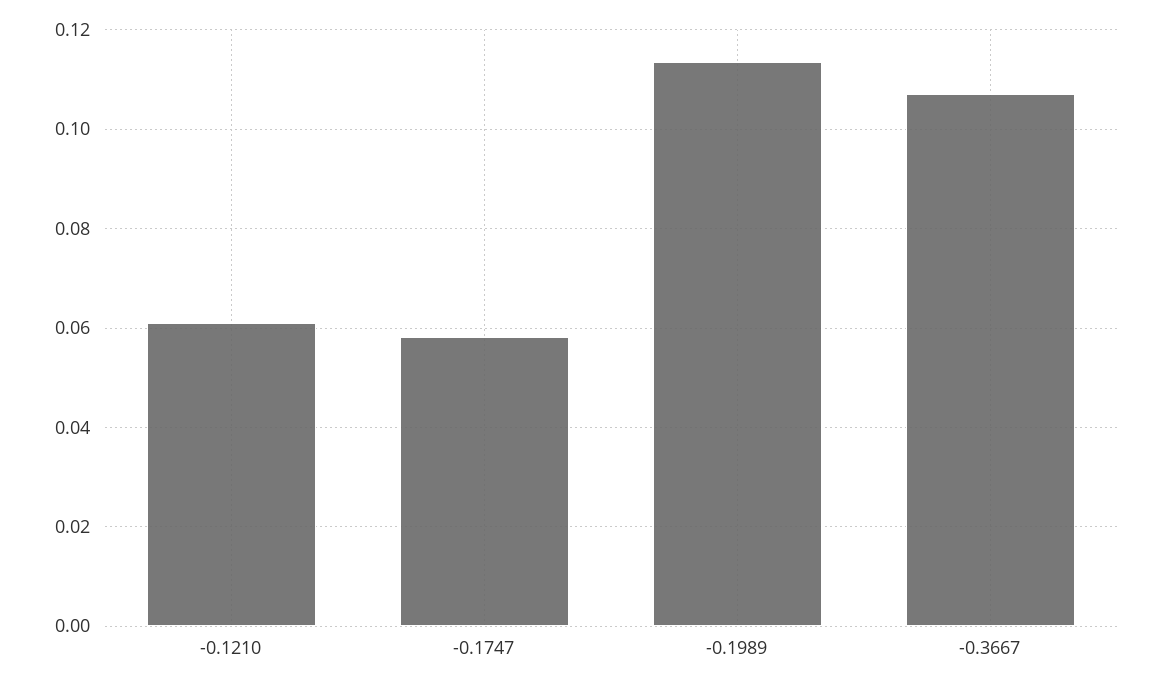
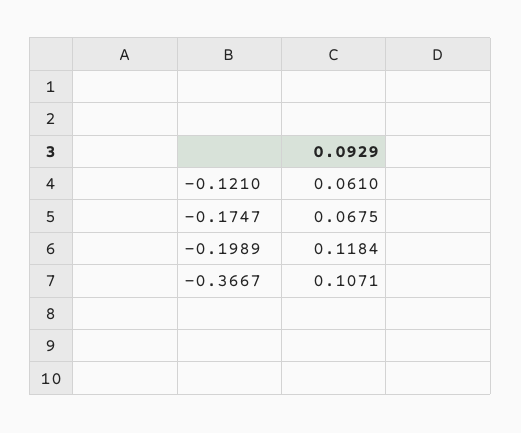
-0.1747: 0.058 -> 0.0675
-0.1989: 0.114 -> 0.1184

